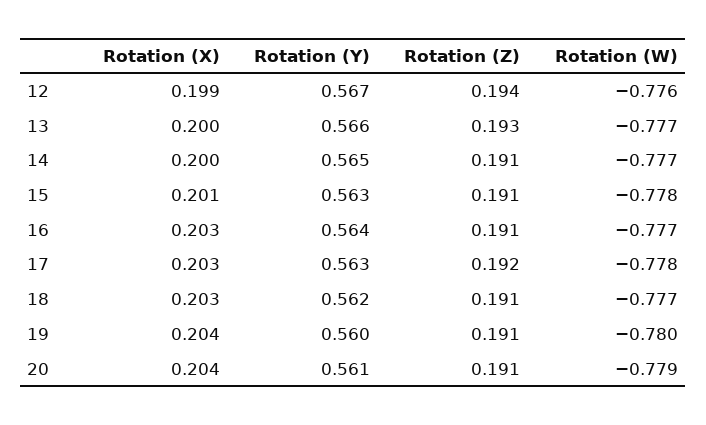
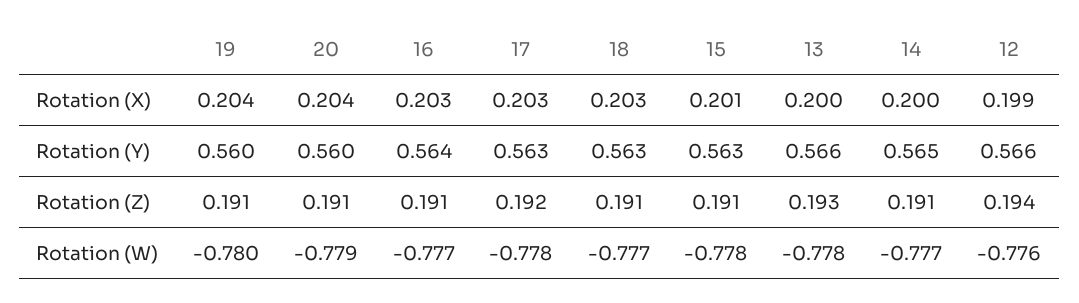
Rotation (Y), 12: 0.567 -> 0.566
Rotation (W), 13: -0.777 -> -0.778
Rotation (Y), 18: 0.562 -> 0.563
Rotation (Y), 20: 0.561 -> 0.56

